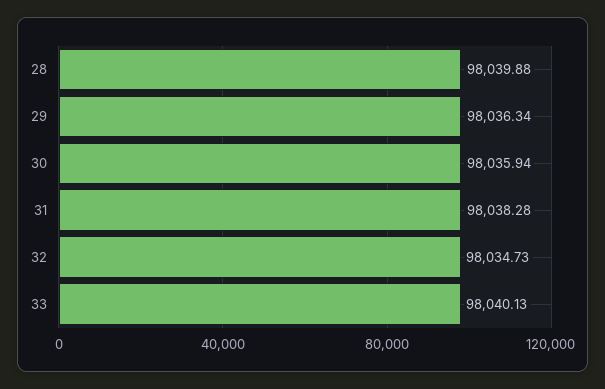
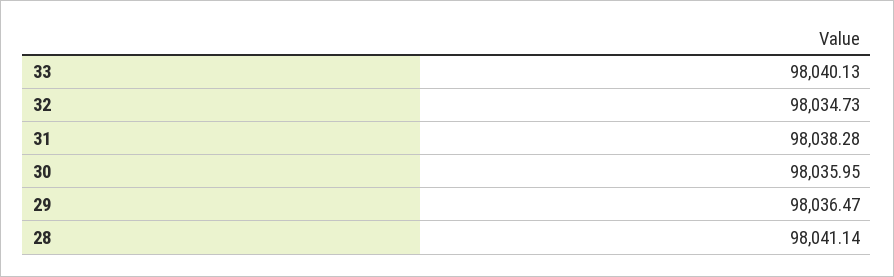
28: 98039.88 -> 98041.14
29: 98036.34 -> 98036.47
30: 98035.94 -> 98035.95

